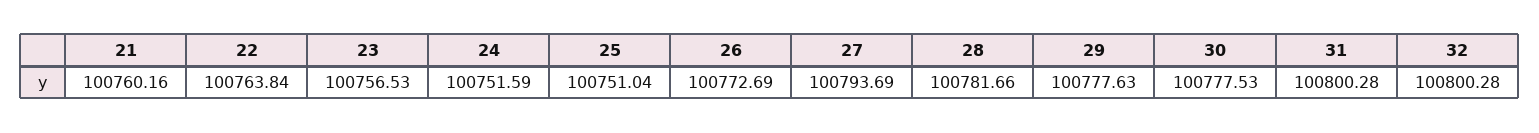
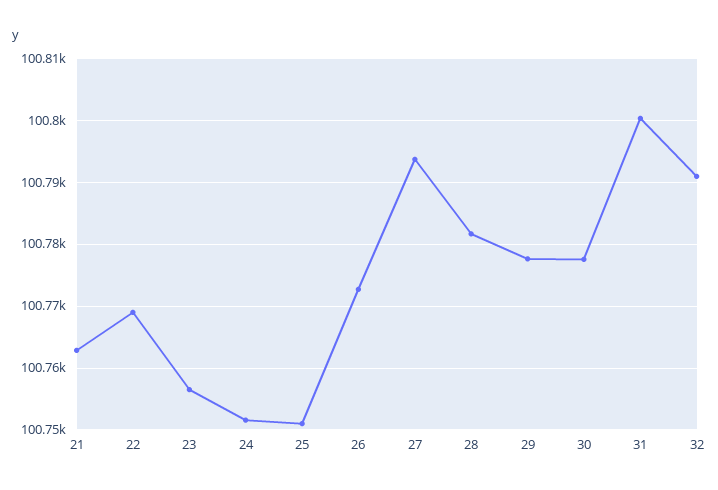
21: 100760.16 -> 100763
22: 100763.84 -> 100769
32: 100800.28 -> 100791

